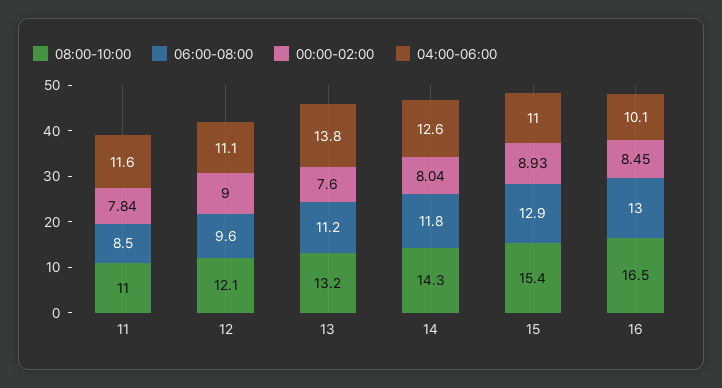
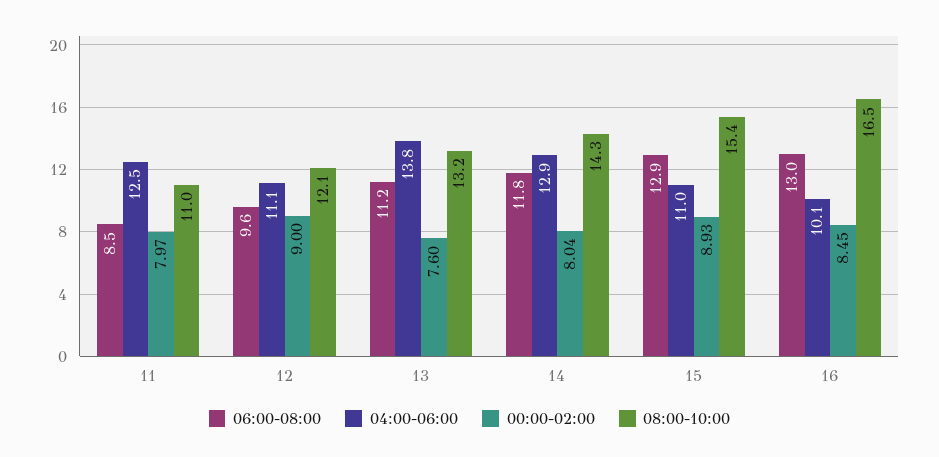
00:00-02:00, 11: 7.84 -> 7.97
04:00-06:00, 11: 11.6 -> 12.5
04:00-06:00, 14: 12.6 -> 12.9

